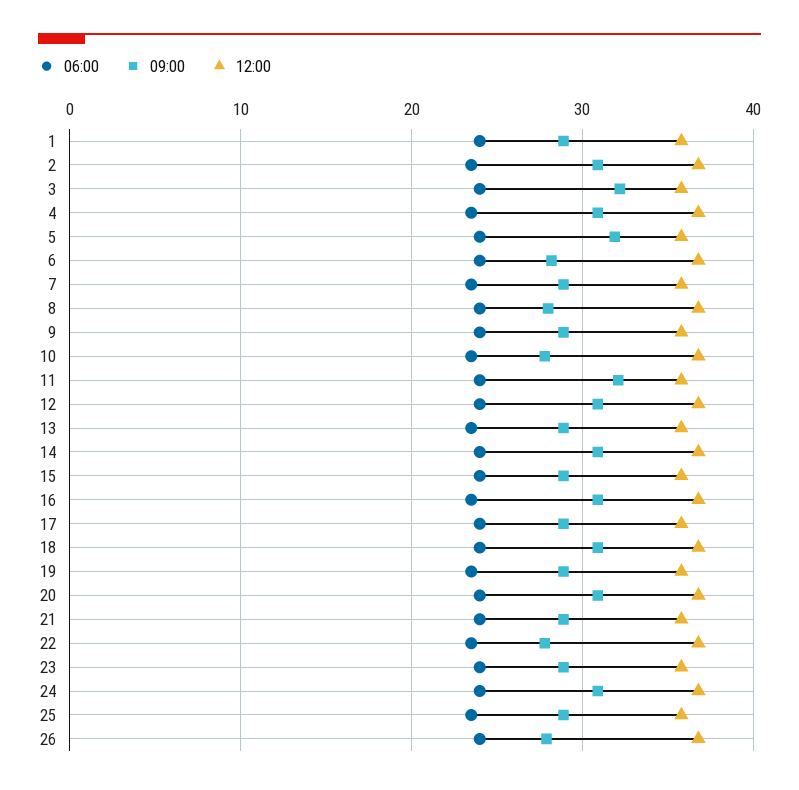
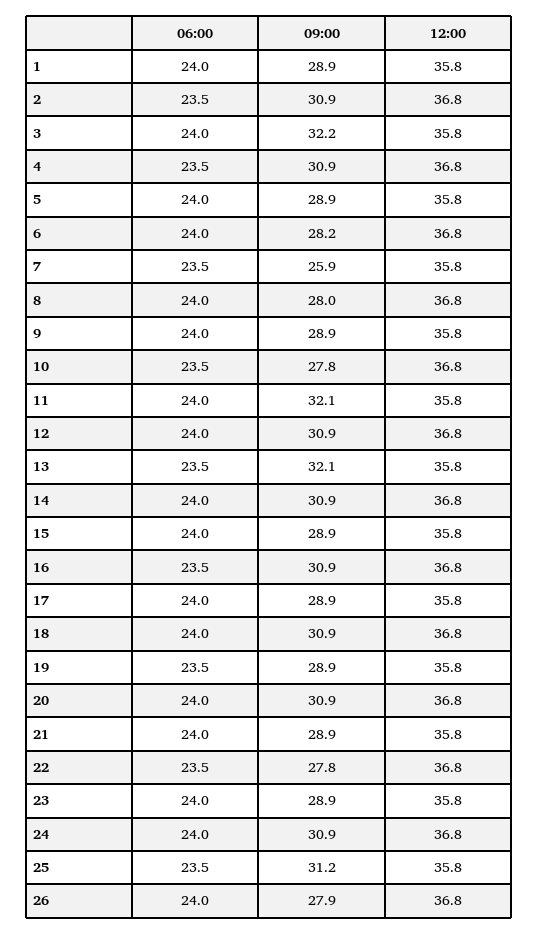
09:00, 5: 32 -> 28.9
09:00, 7: 29 -> 25.9
09:00, 13: 29 -> 32.1
09:00, 25: 29 -> 31.2

